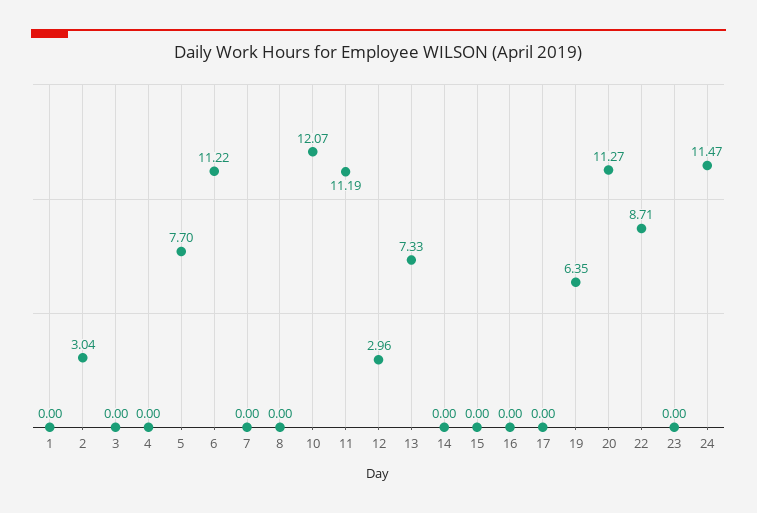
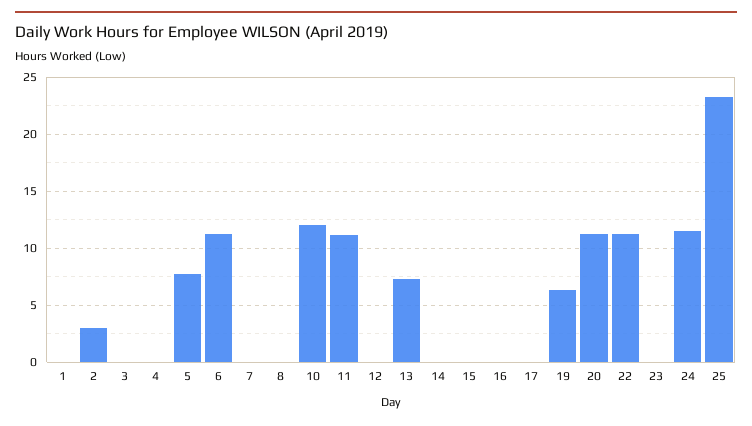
12: 2.96 -> 0
22: 8.71 -> 11
25: none -> 23

